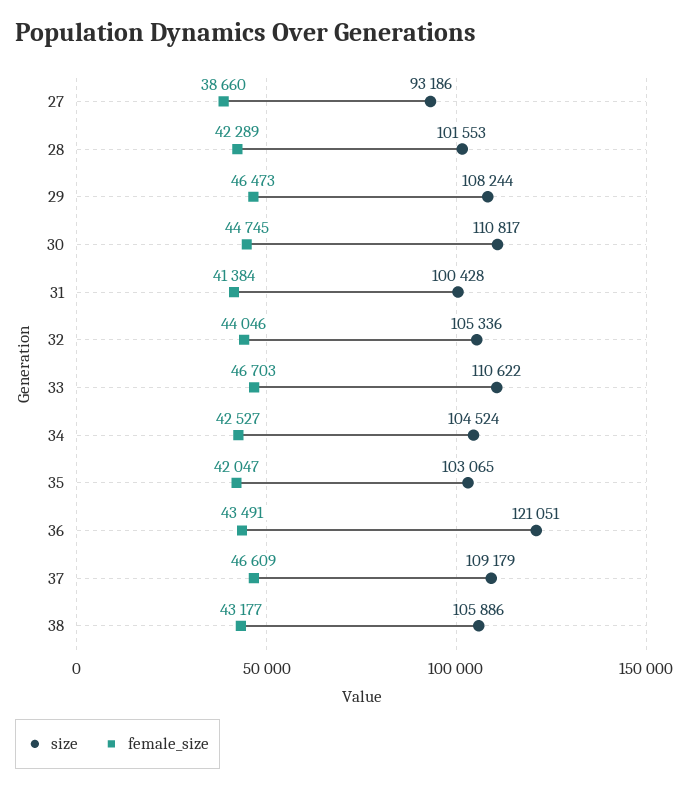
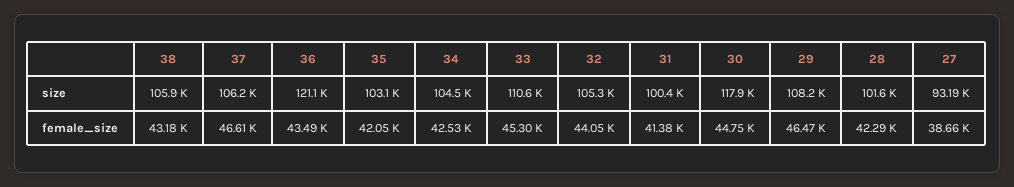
size, 30: 110817 -> 117900
female_size, 33: 46703 -> 45300
size, 37: 109179 -> 106200

